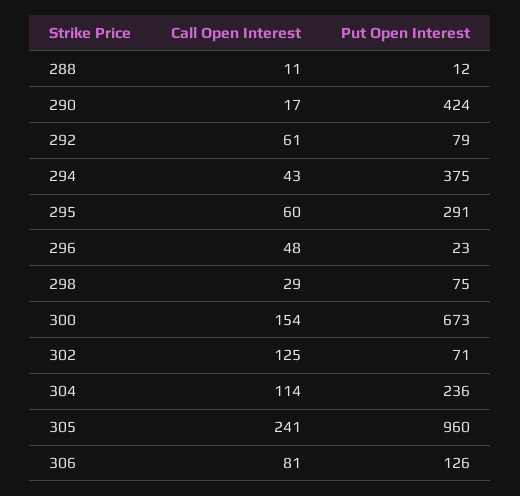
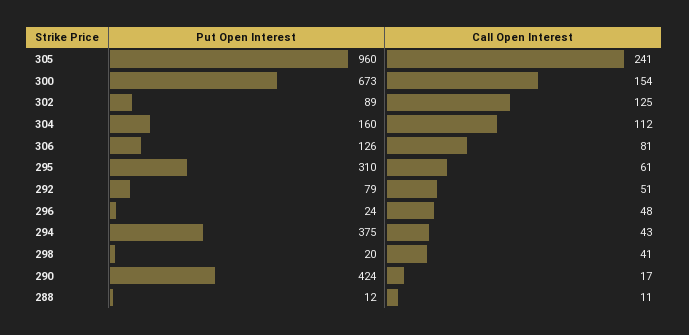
Call Open Interest, 292: 61 -> 51
Call Open Interest, 295: 60 -> 61
Put Open Interest, 295: 291 -> 310
Put Open Interest, 296: 23 -> 24
Call Open Interest, 298: 29 -> 41
Put Open Interest, 298: 75 -> 20
Put Open Interest, 302: 71 -> 89
Call Open Interest, 304: 114 -> 112
Put Open Interest, 304: 236 -> 160

